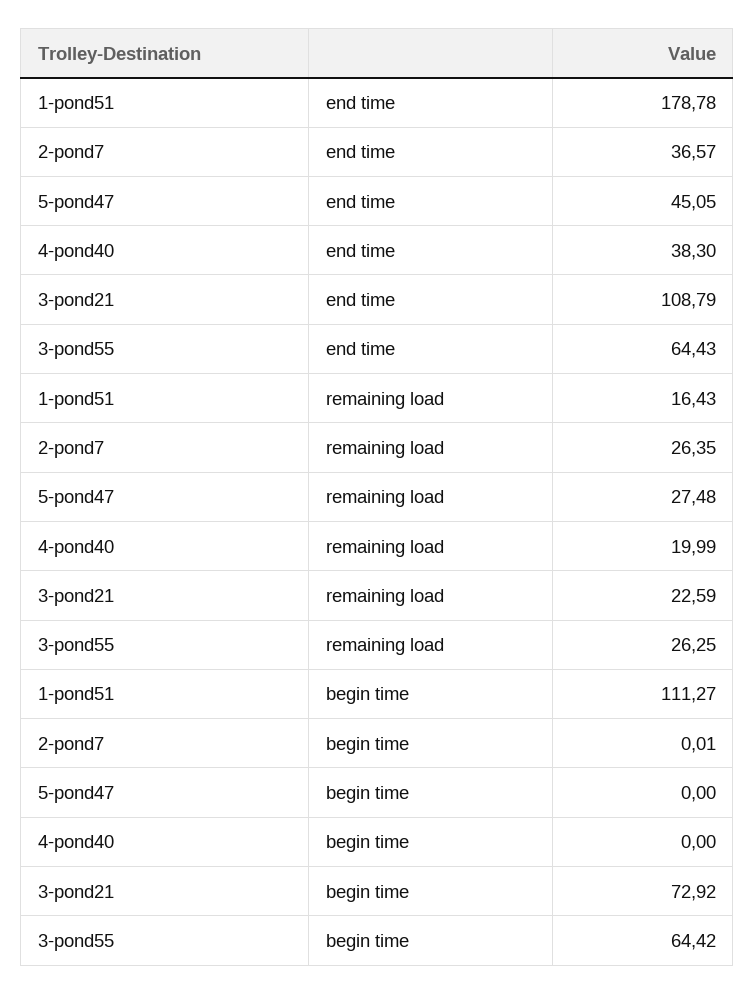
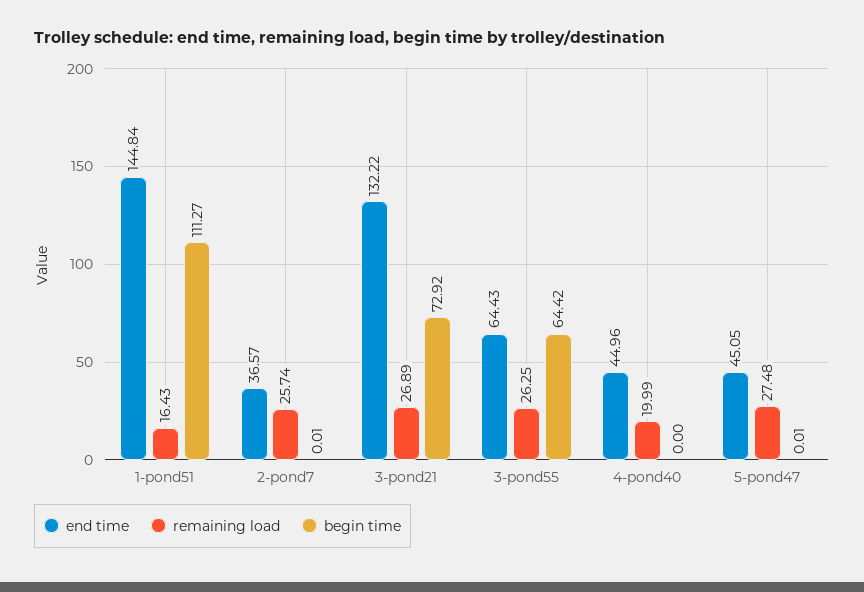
end time, 1-pond51: 178.78 -> 144.84
end time, 4-pond40: 38.3 -> 44.96
end time, 3-pond21: 108.79 -> 132.22
remaining load, 2-pond7: 26.35 -> 25.74
remaining load, 3-pond21: 22.59 -> 26.89
begin time, 5-pond47: 0 -> 0.01

